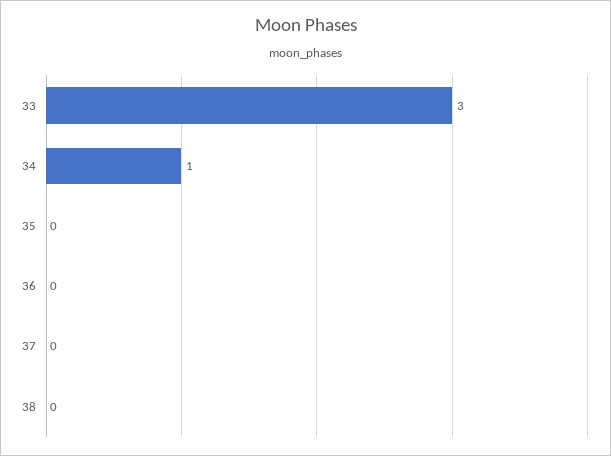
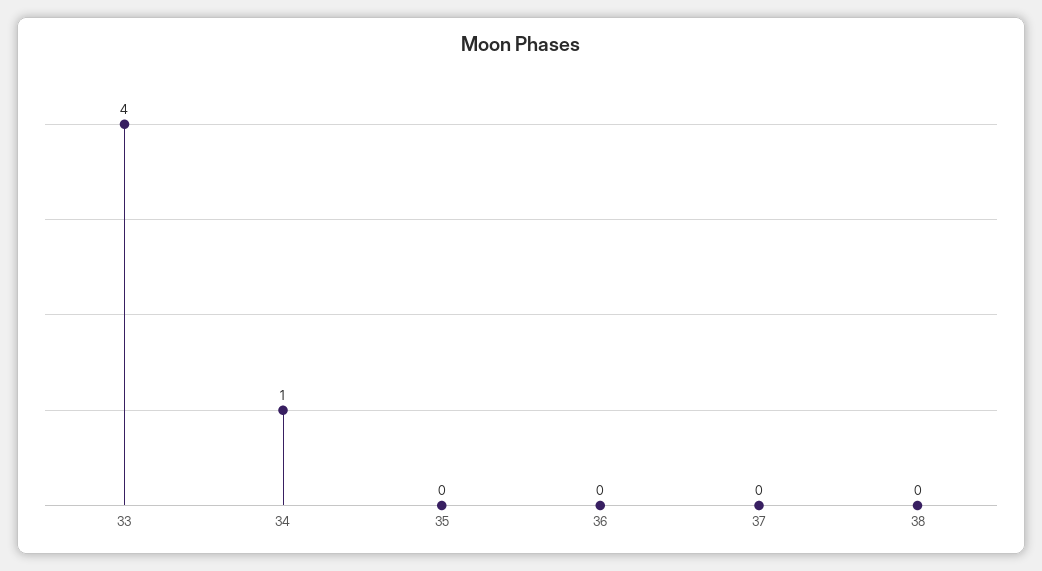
33: 3 -> 4

